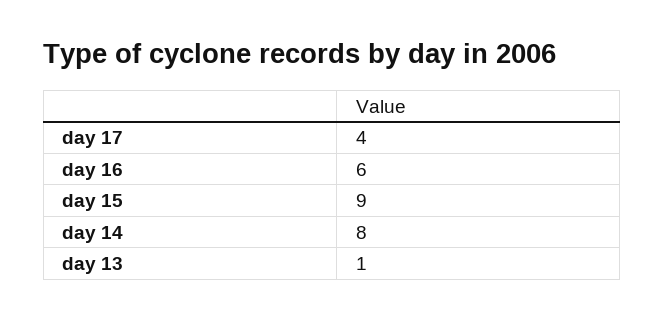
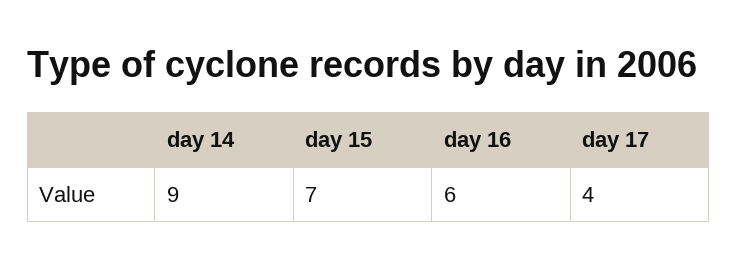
day 15: 9 -> 7
day 14: 8 -> 9
day 13: 1 -> none

